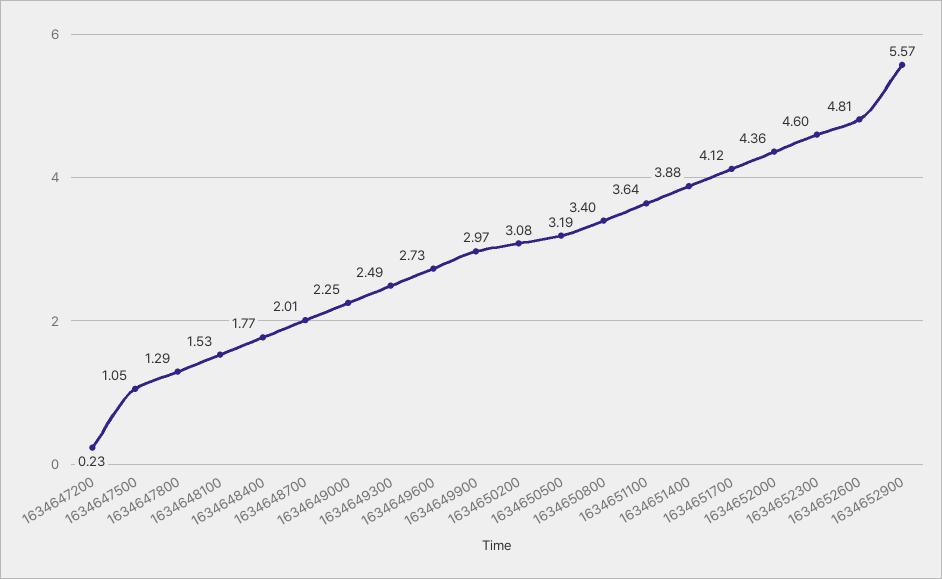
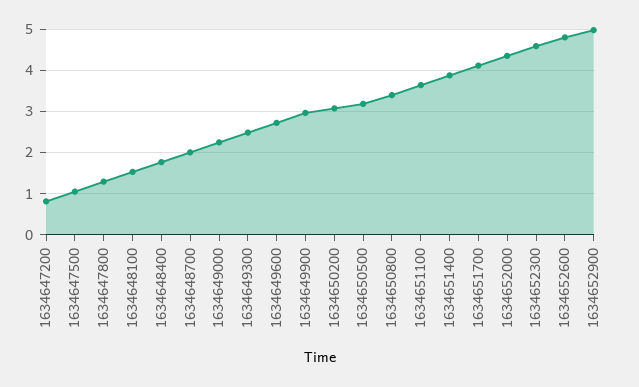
1634647200: 0.23 -> 0.8
1634652900: 5.57 -> 5

